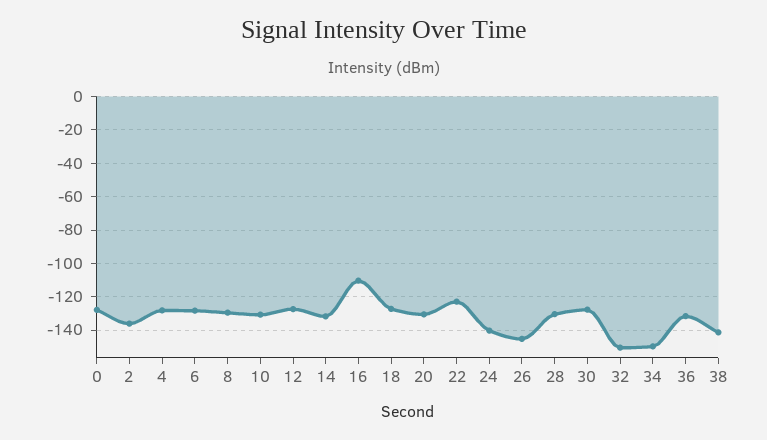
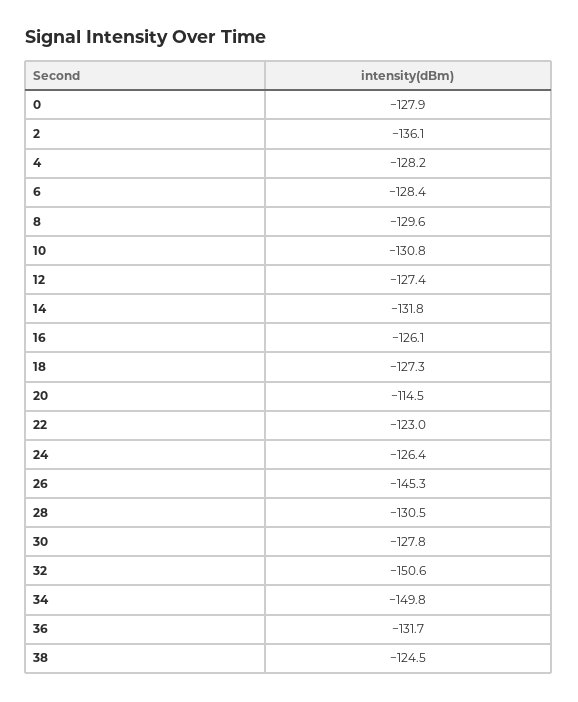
16: -110 -> -126.1
20: -130 -> -114.5
24: -140 -> -126.4
38: -140 -> -124.5

